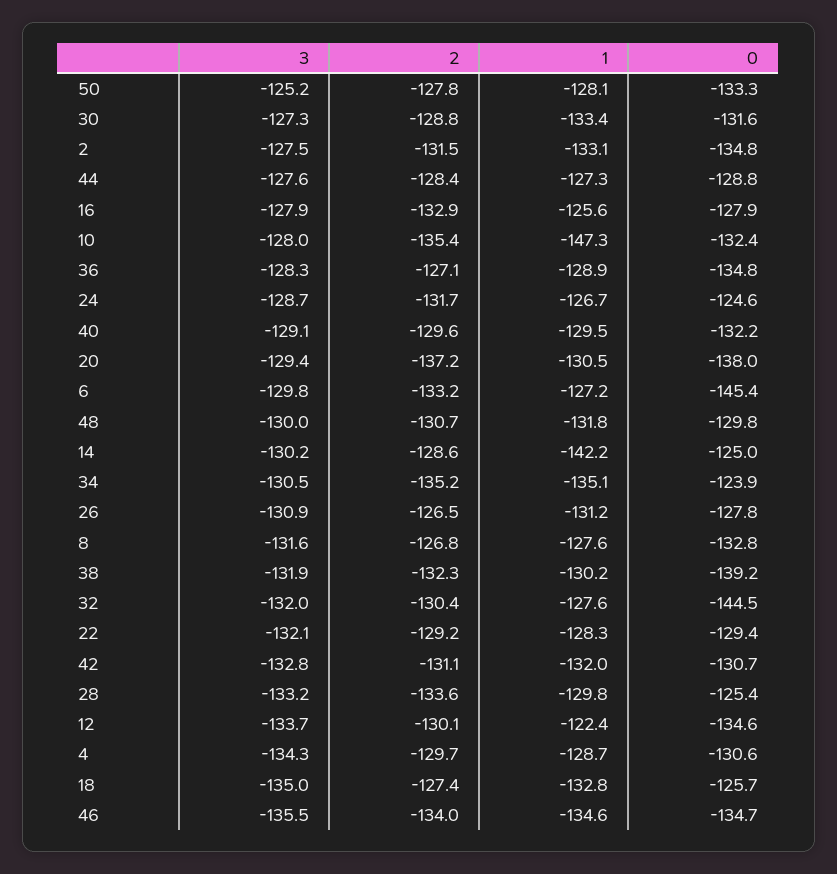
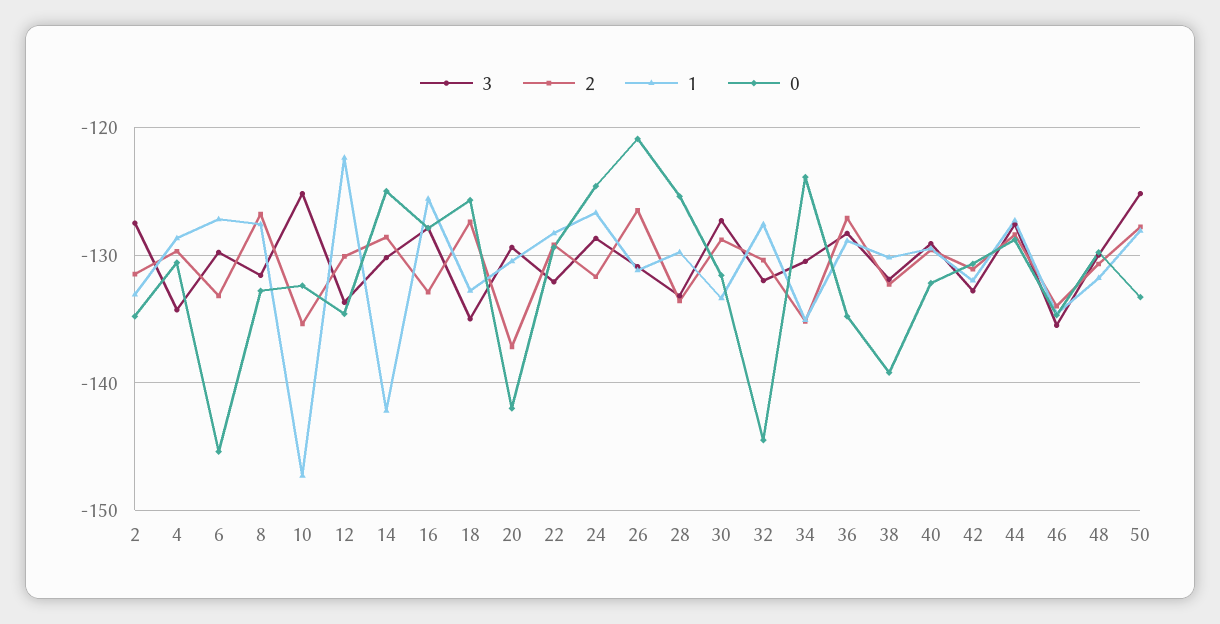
3, 10: -128 -> -125
0, 20: -138 -> -142
0, 26: -127.8 -> -121

